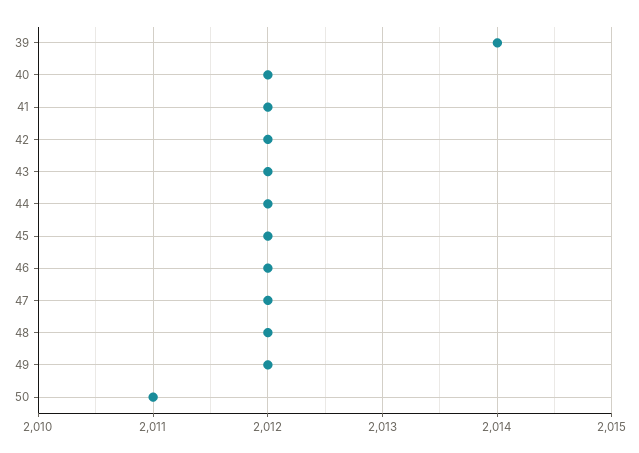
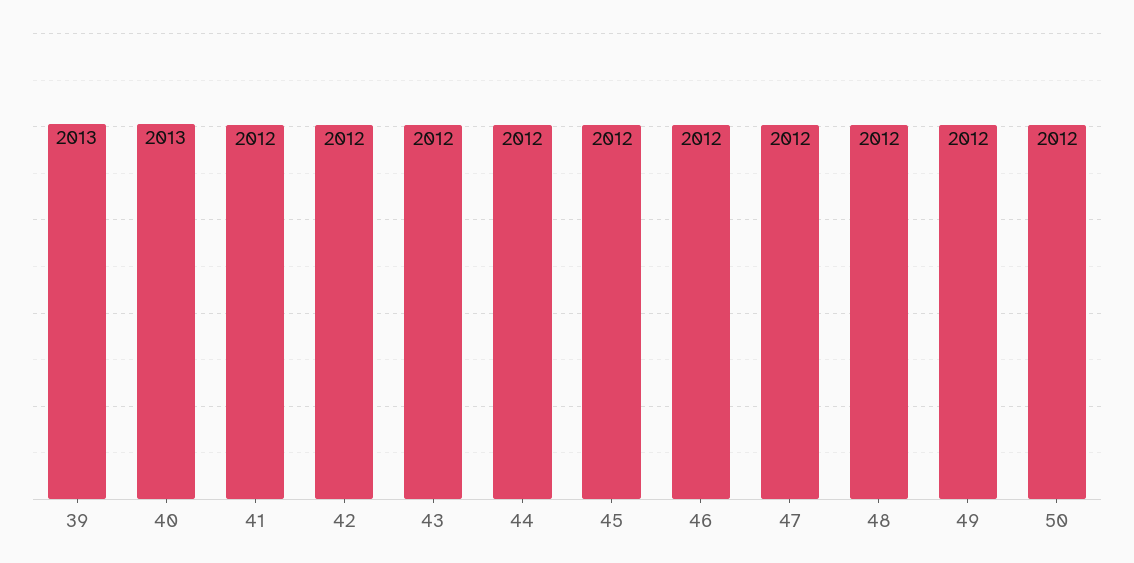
39: 2014 -> 2013
40: 2012 -> 2013
50: 2011 -> 2012

